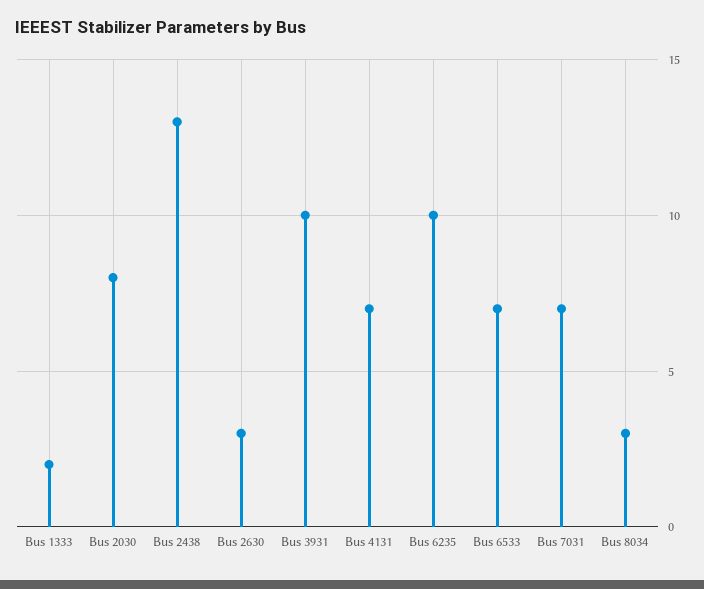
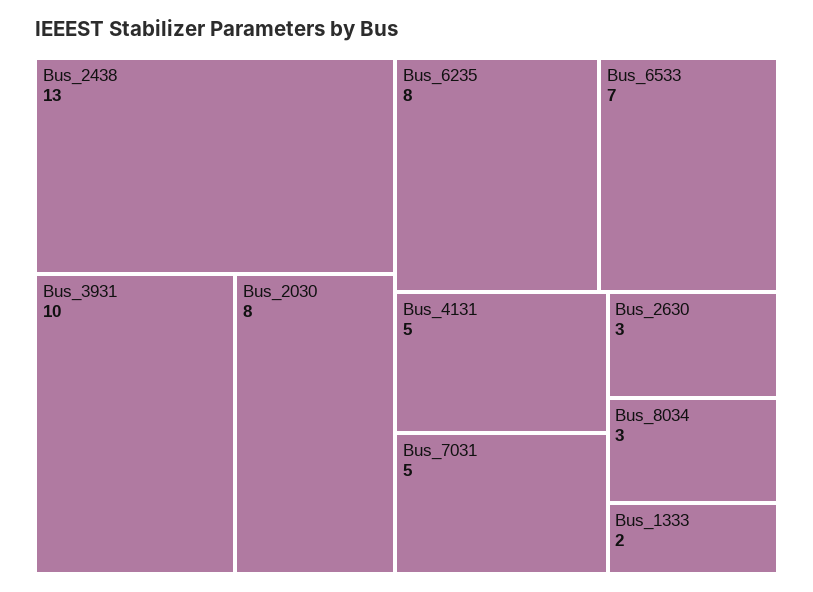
Bus 4131: 7 -> 5
Bus 6235: 10 -> 8
Bus 7031: 7 -> 5

